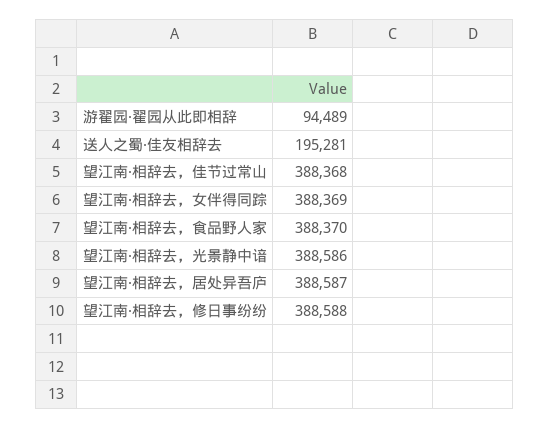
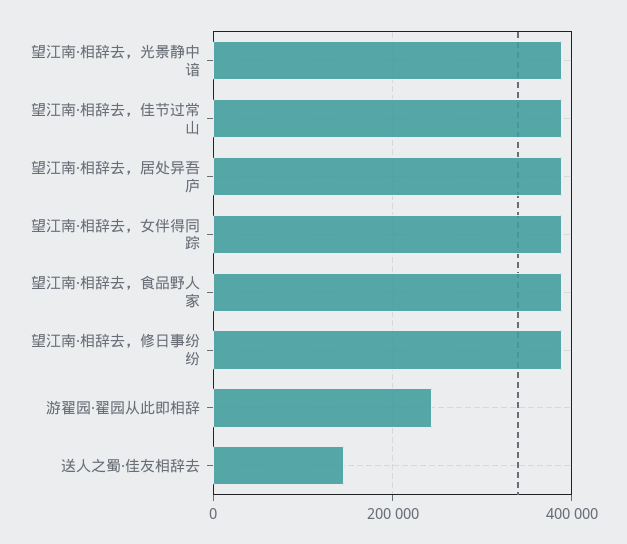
游翟园·翟园从此即相辞: 94489 -> 240000
送人之蜀·佳友相辞去: 195281 -> 140000

